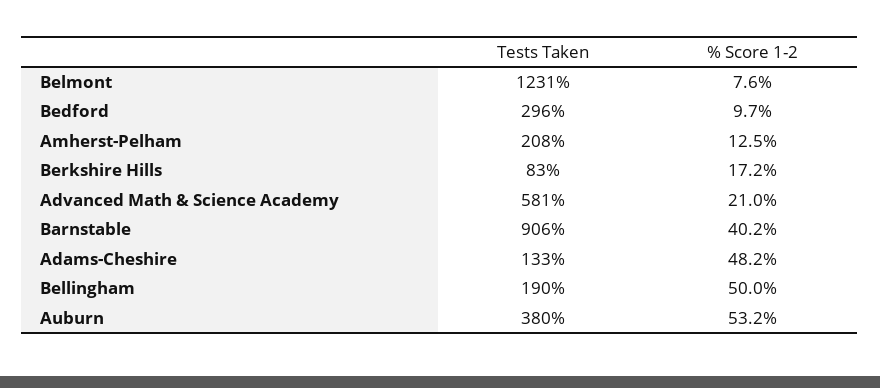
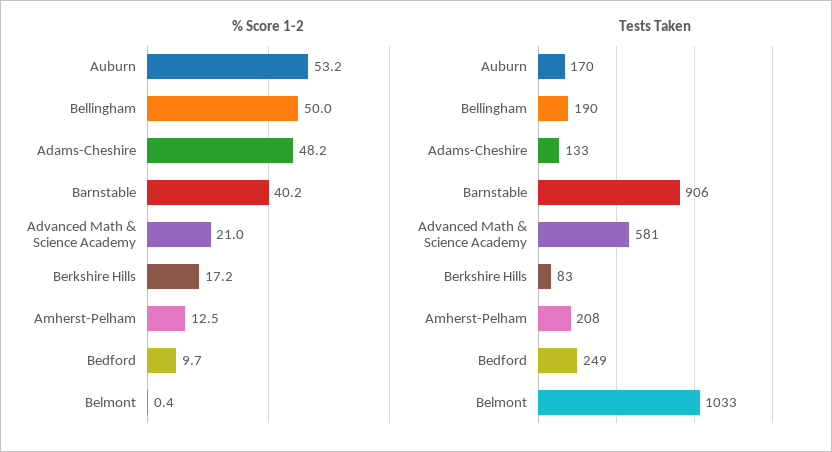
Tests Taken, Belmont: 1231 -> 1033
% Score 1-2, Belmont: 7.6 -> 0.4
Tests Taken, Bedford: 296 -> 249
Tests Taken, Auburn: 380 -> 170

